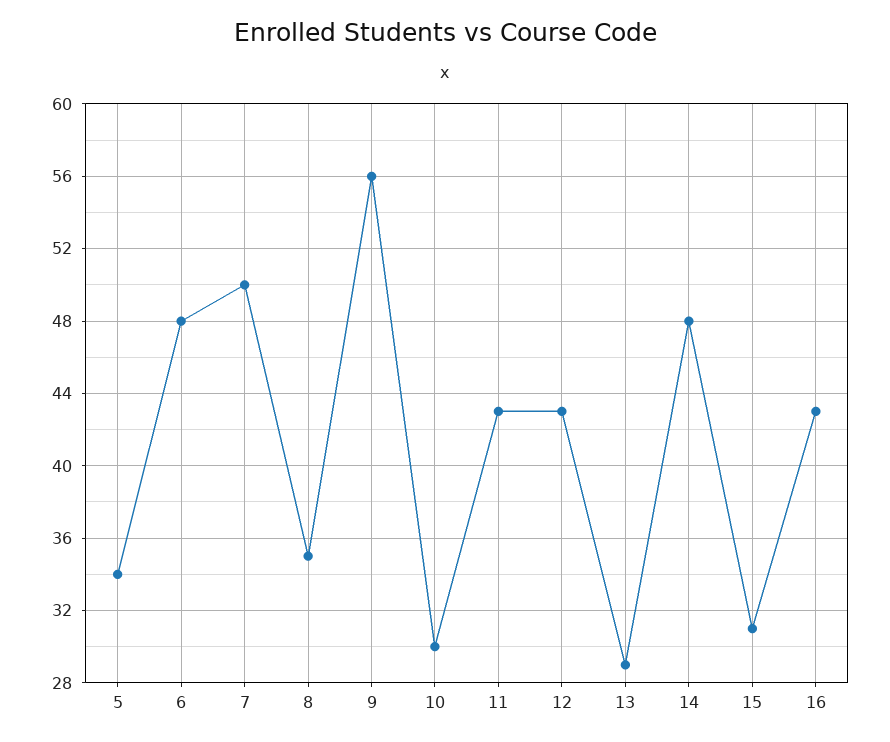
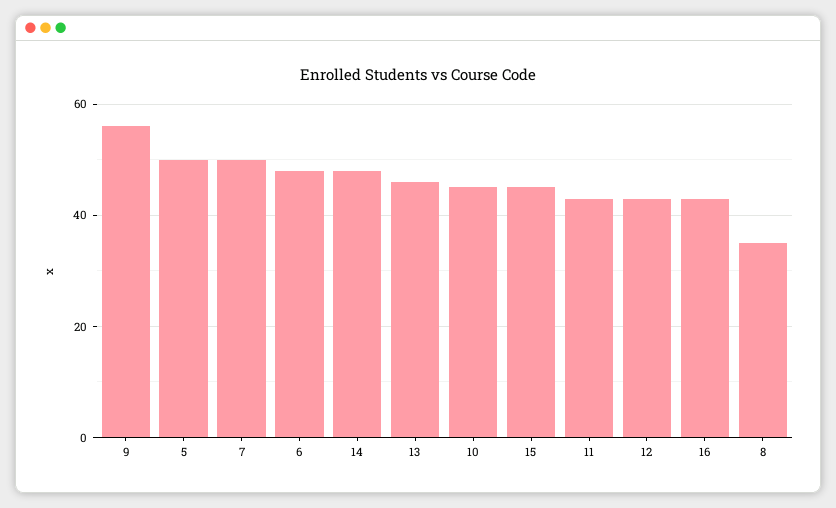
5: 34 -> 50
10: 30 -> 45
13: 29 -> 45
15: 31 -> 45

